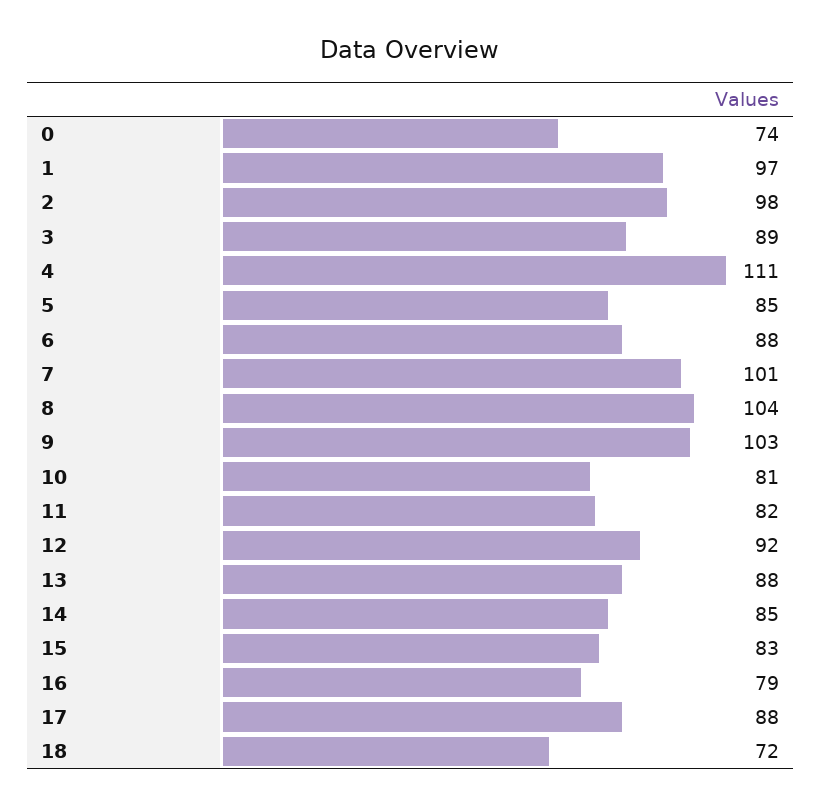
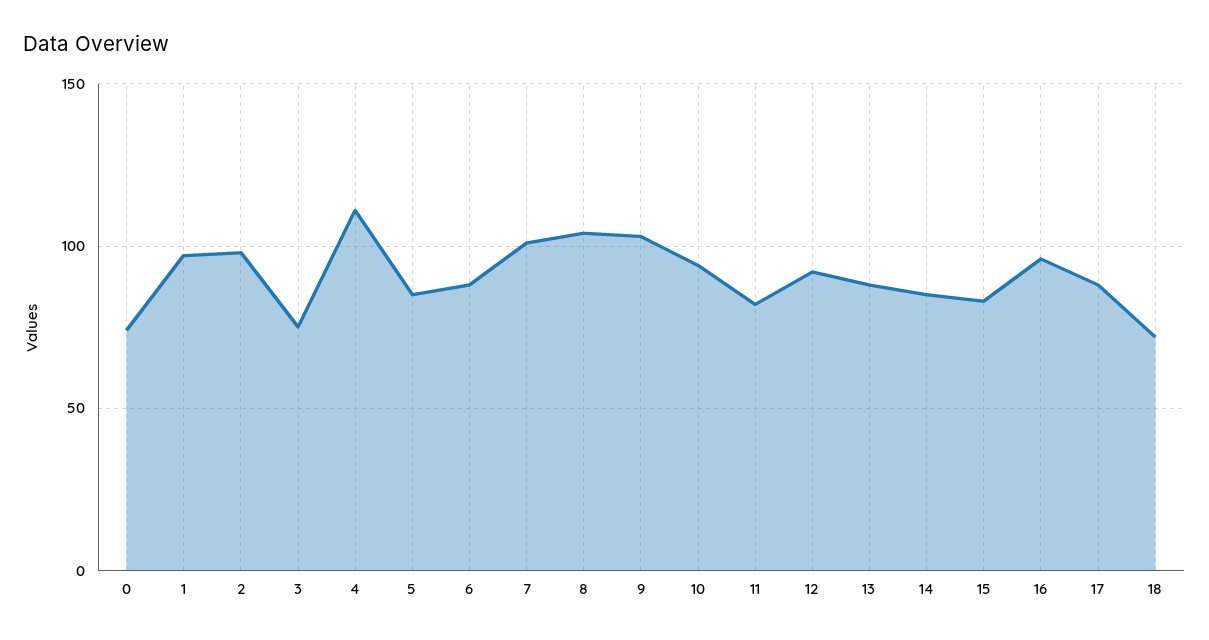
3: 89 -> 75
10: 81 -> 95
16: 79 -> 95

